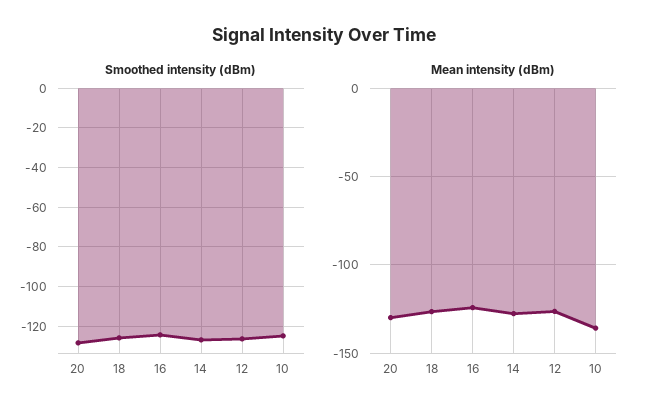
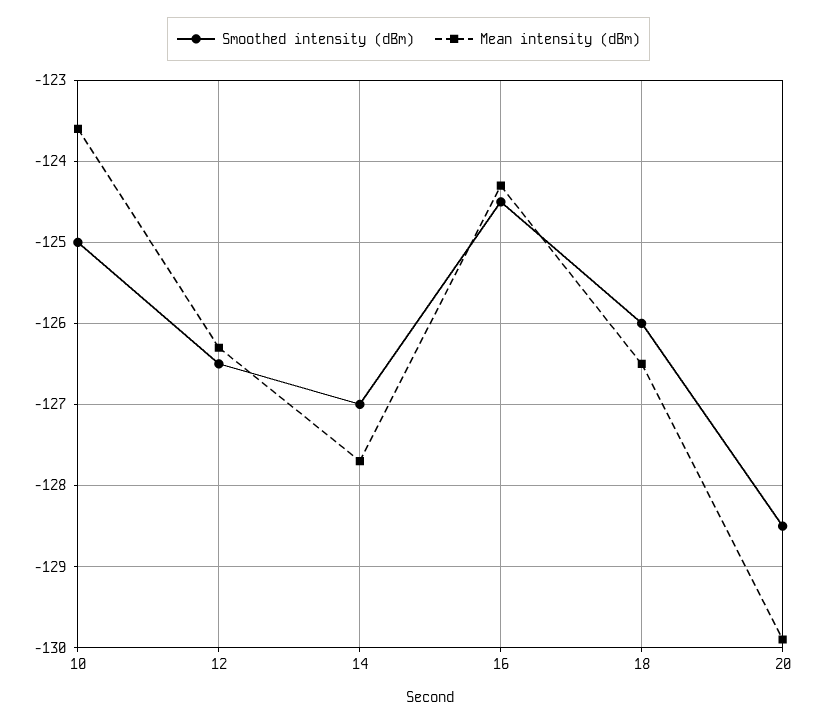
Mean intensity (dBm), 10: -135 -> -123.6

